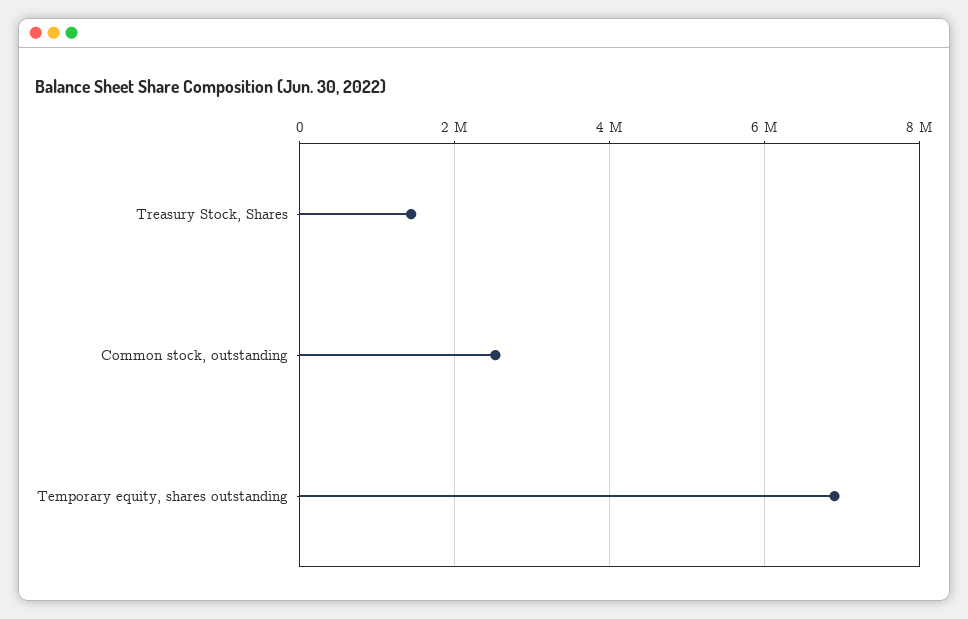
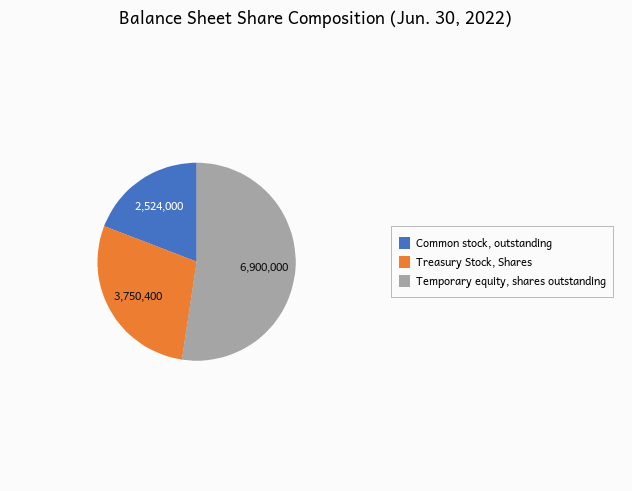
Treasury Stock, Shares: 1400000 -> 3750400

